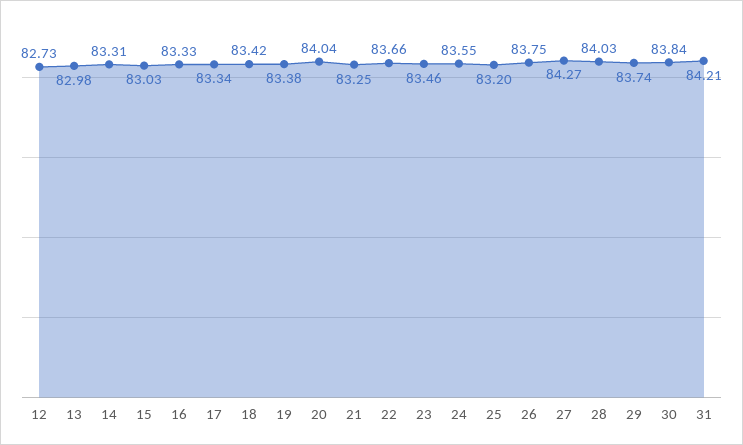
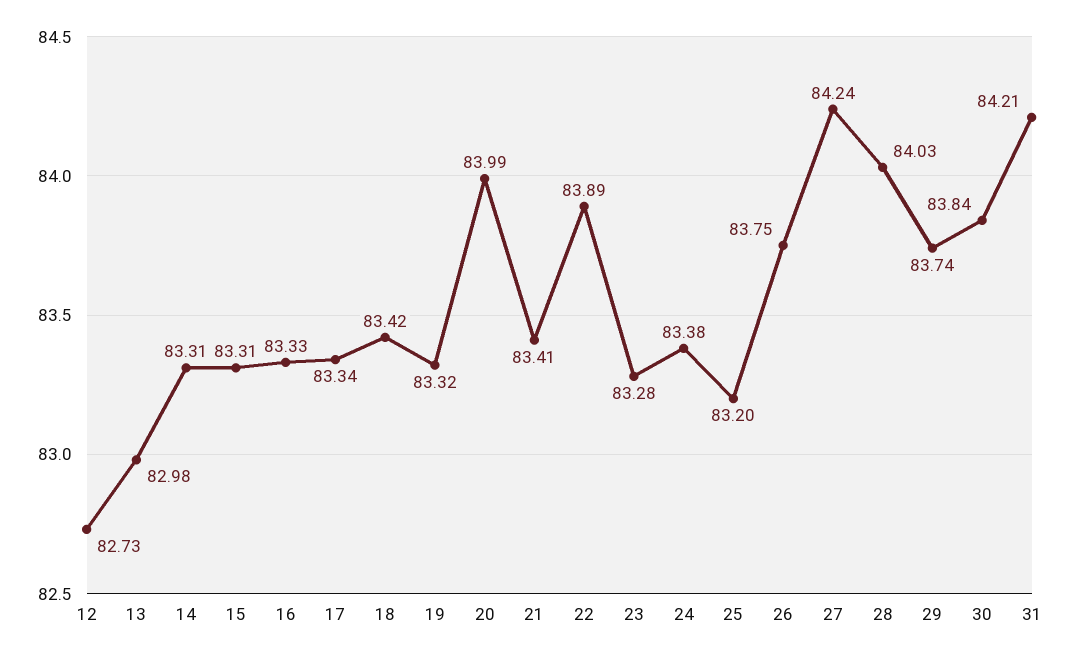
15: 83.03 -> 83.31
19: 83.38 -> 83.32
20: 84.04 -> 83.99
21: 83.25 -> 83.41
22: 83.66 -> 83.89
23: 83.46 -> 83.28
24: 83.55 -> 83.38
27: 84.27 -> 84.24

